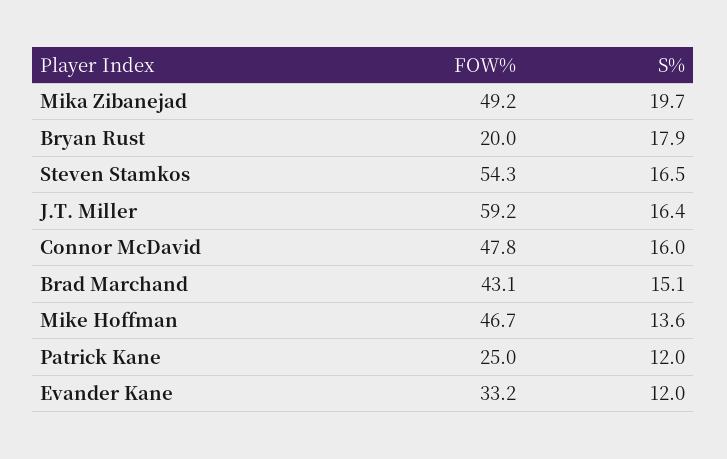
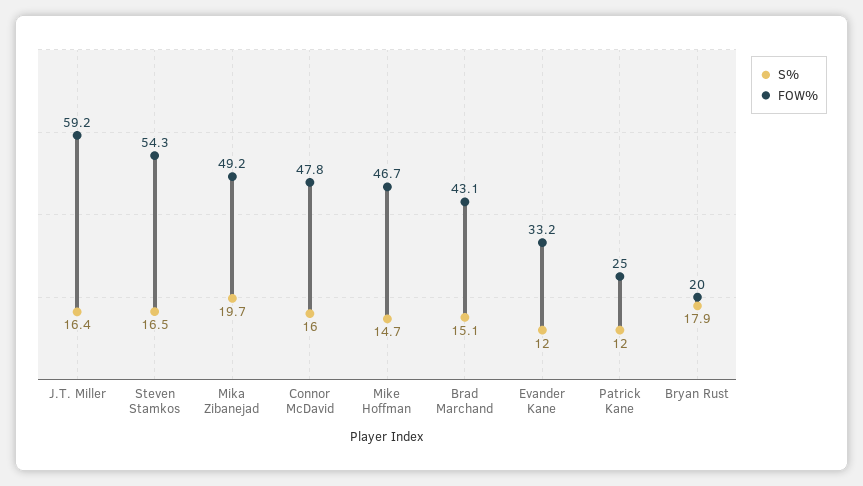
S%, Mike Hoffman: 13.6 -> 14.7

